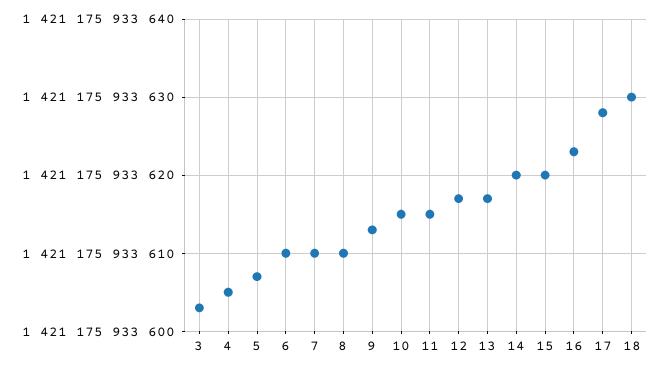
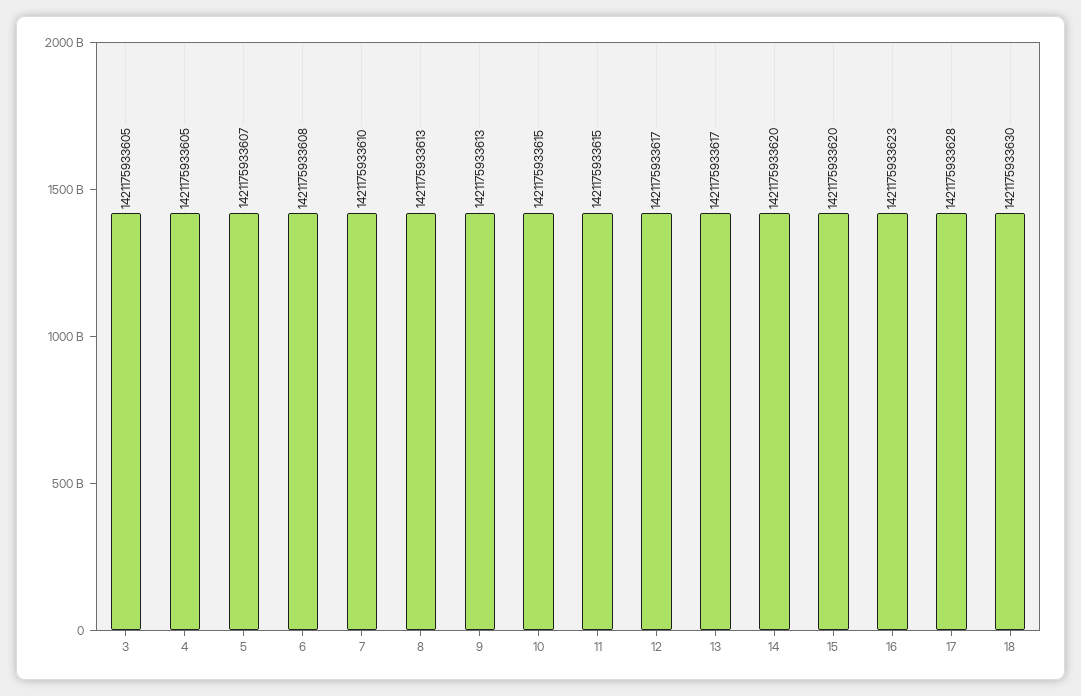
3: 1421175933603 -> 1421175933605
6: 1421175933610 -> 1421175933608
8: 1421175933610 -> 1421175933613

